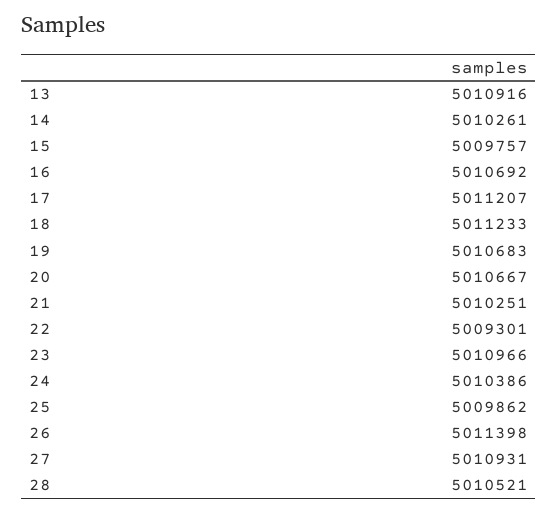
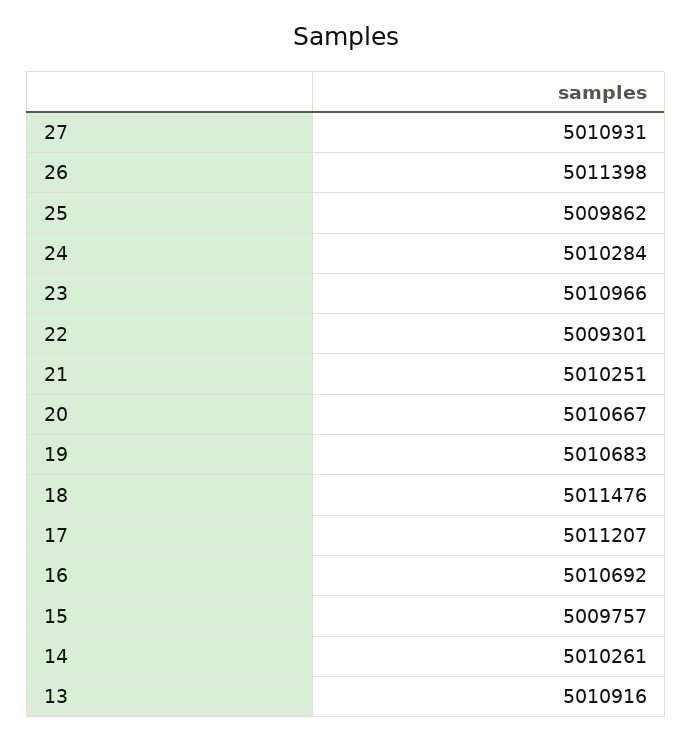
18: 5011233 -> 5011476
24: 5010386 -> 5010284
28: 5010521 -> none

